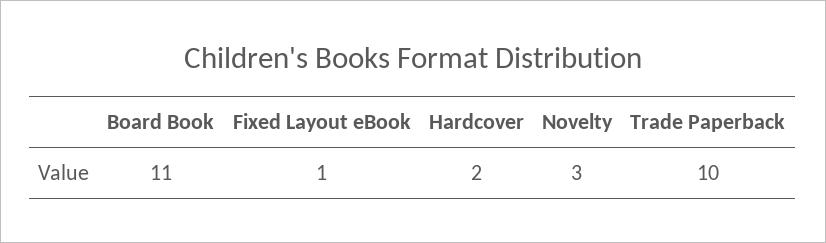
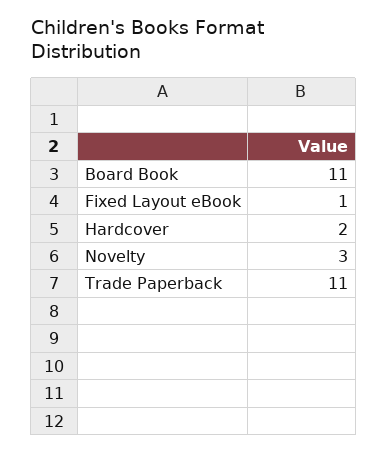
Trade Paperback: 10 -> 11

